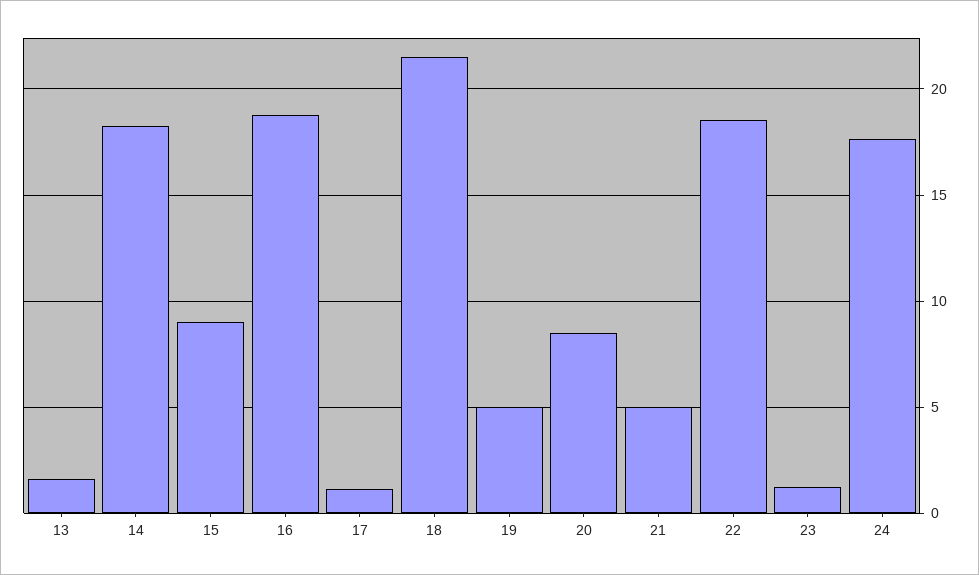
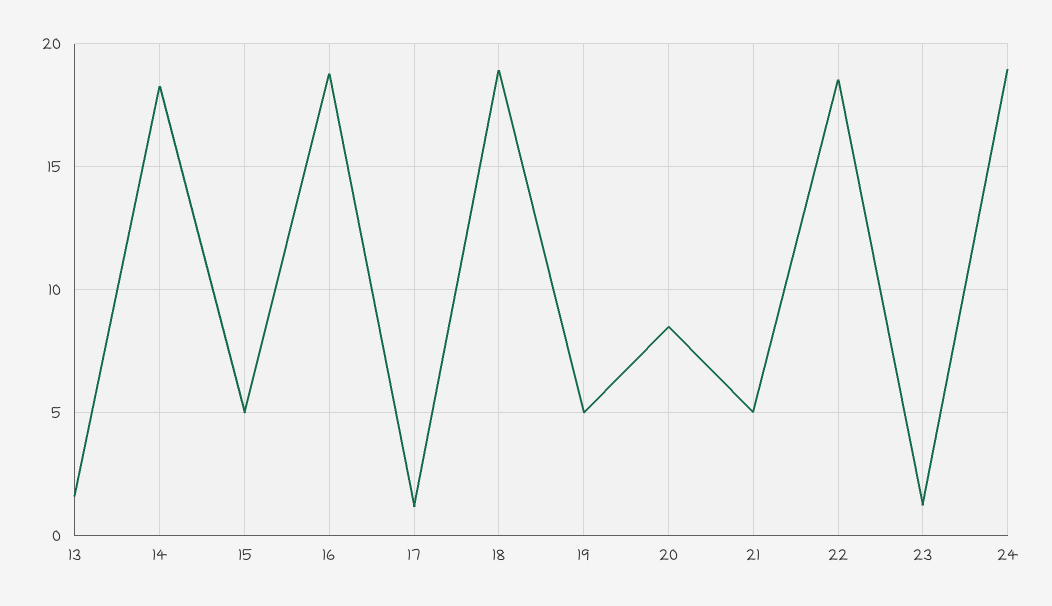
15: 9 -> 5
18: 21.5 -> 19
24: 17.5 -> 19

